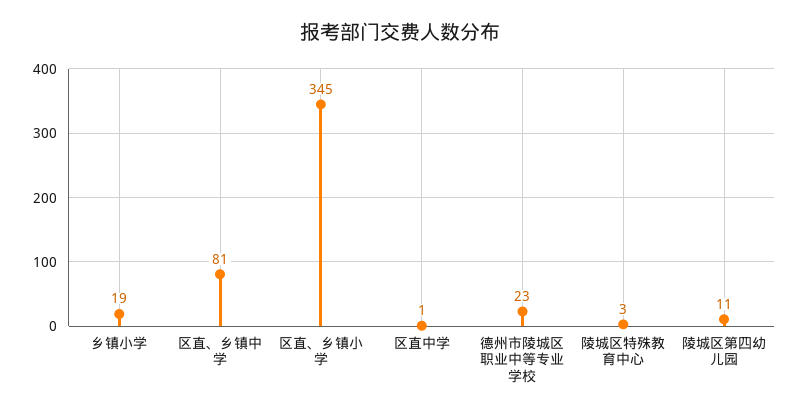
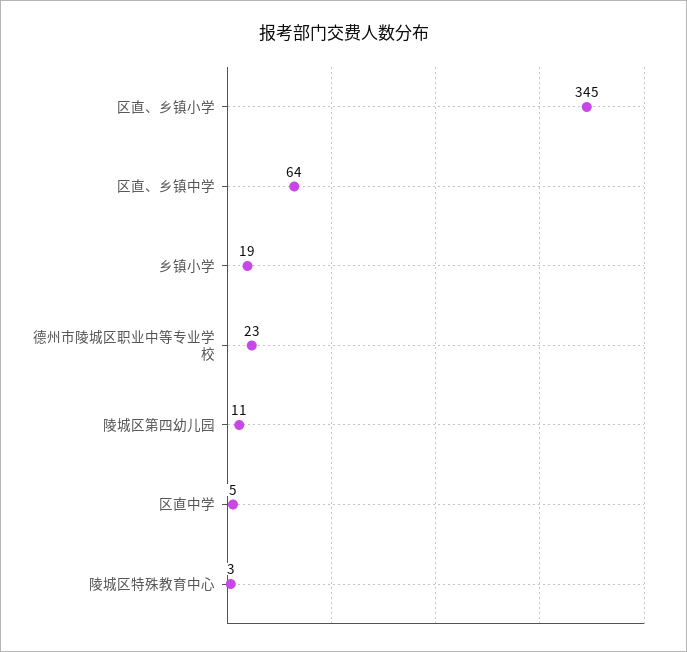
区直、乡镇中学: 81 -> 64
区直中学: 1 -> 5

